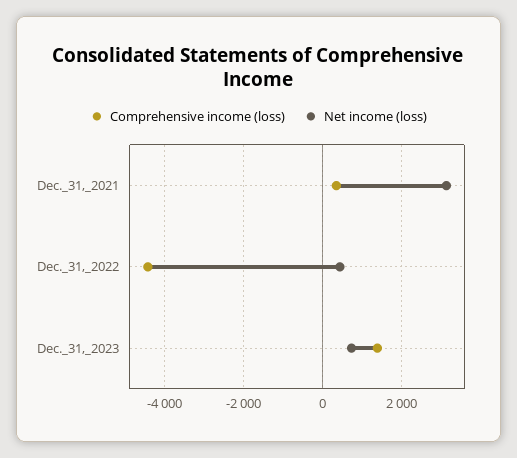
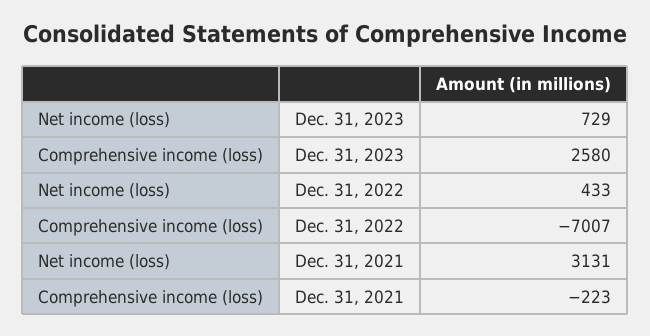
Comprehensive income (loss), Dec._31,_2021: 400 -> -223
Comprehensive income (loss), Dec._31,_2022: -4400 -> -7007
Comprehensive income (loss), Dec._31,_2023: 1400 -> 2580

